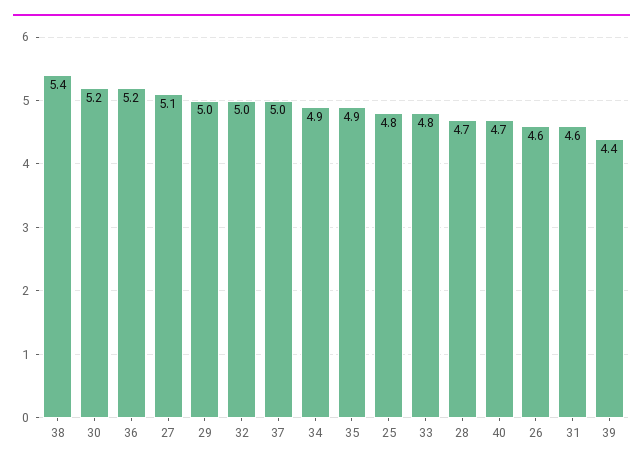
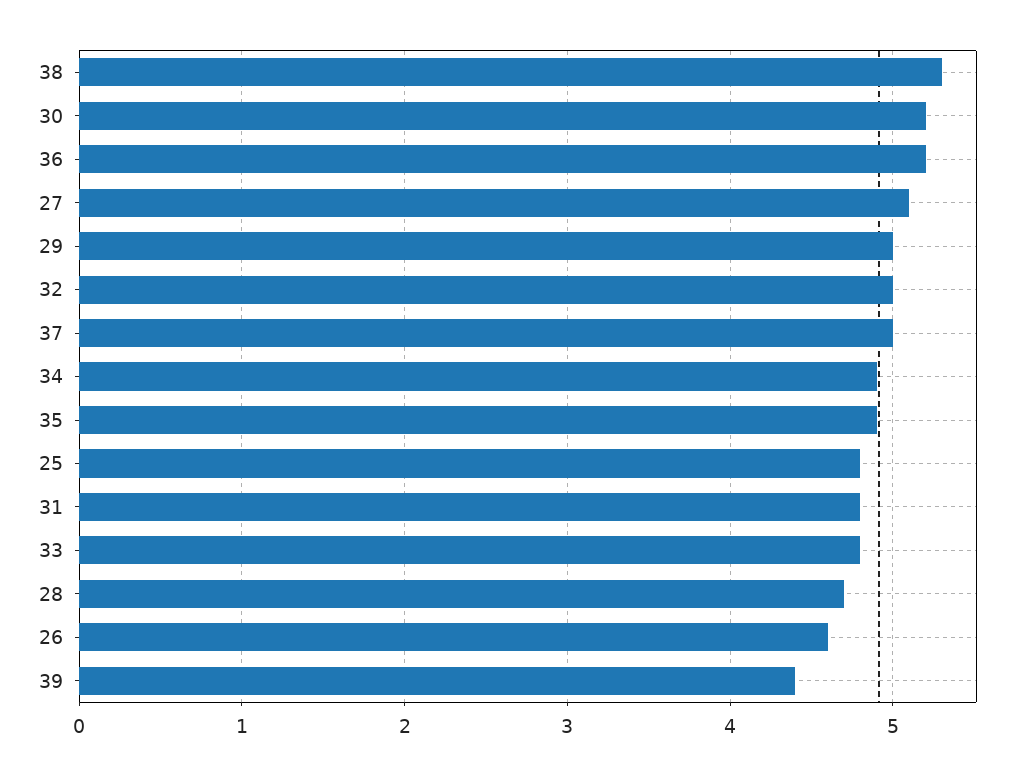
38: 5.4 -> 5.3
40: 4.7 -> none
31: 4.6 -> 4.8

